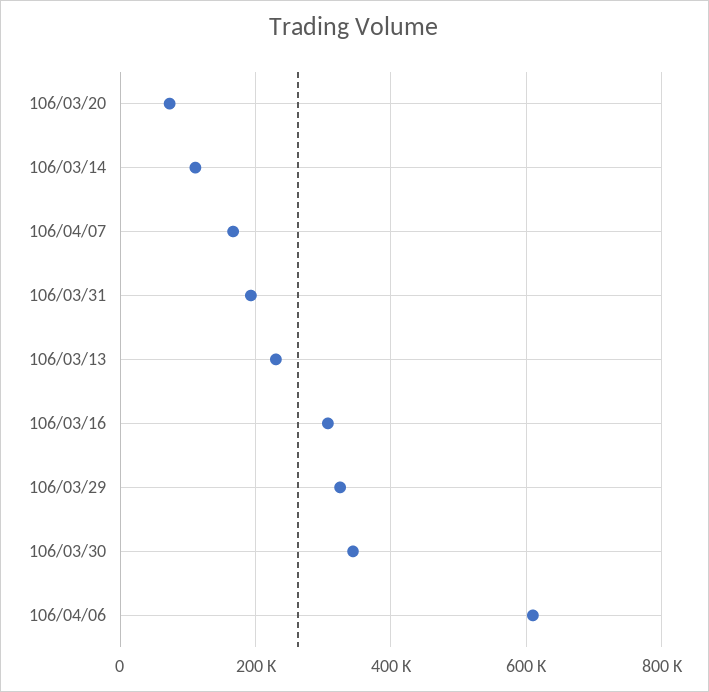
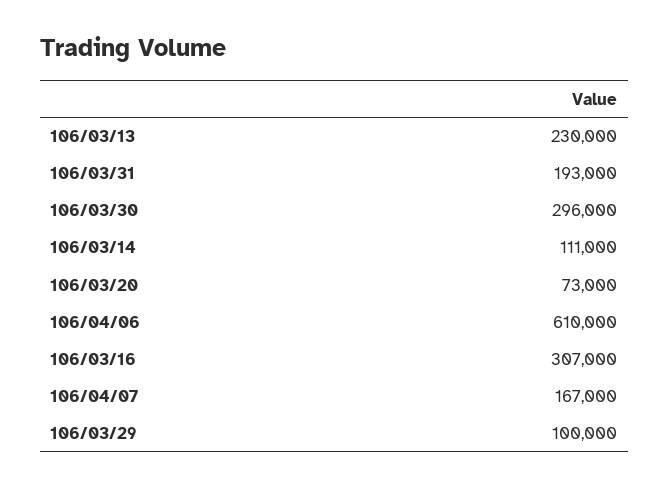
106/03/29: 320000 -> 100000
106/03/30: 340000 -> 296000

